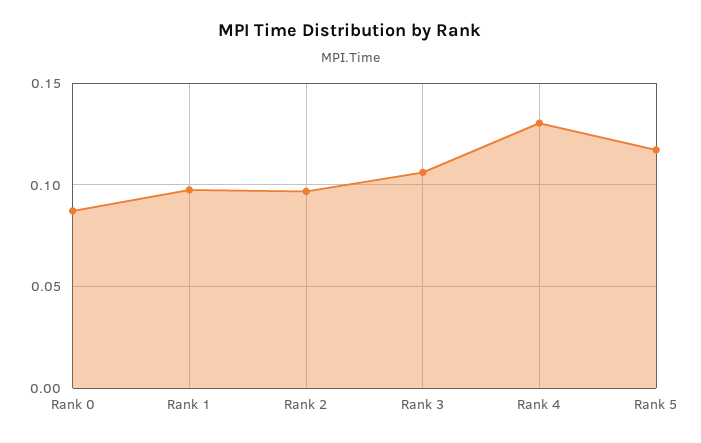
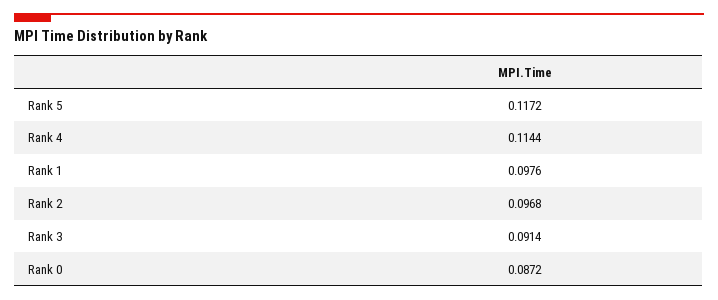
Rank 3: 0.105 -> 0.0914
Rank 4: 0.13 -> 0.1144

